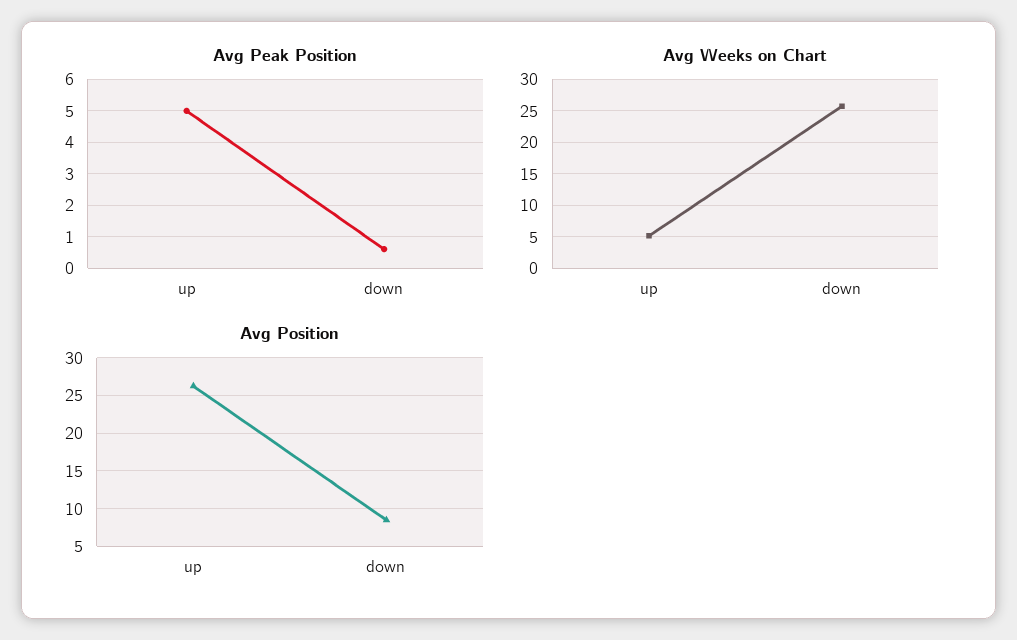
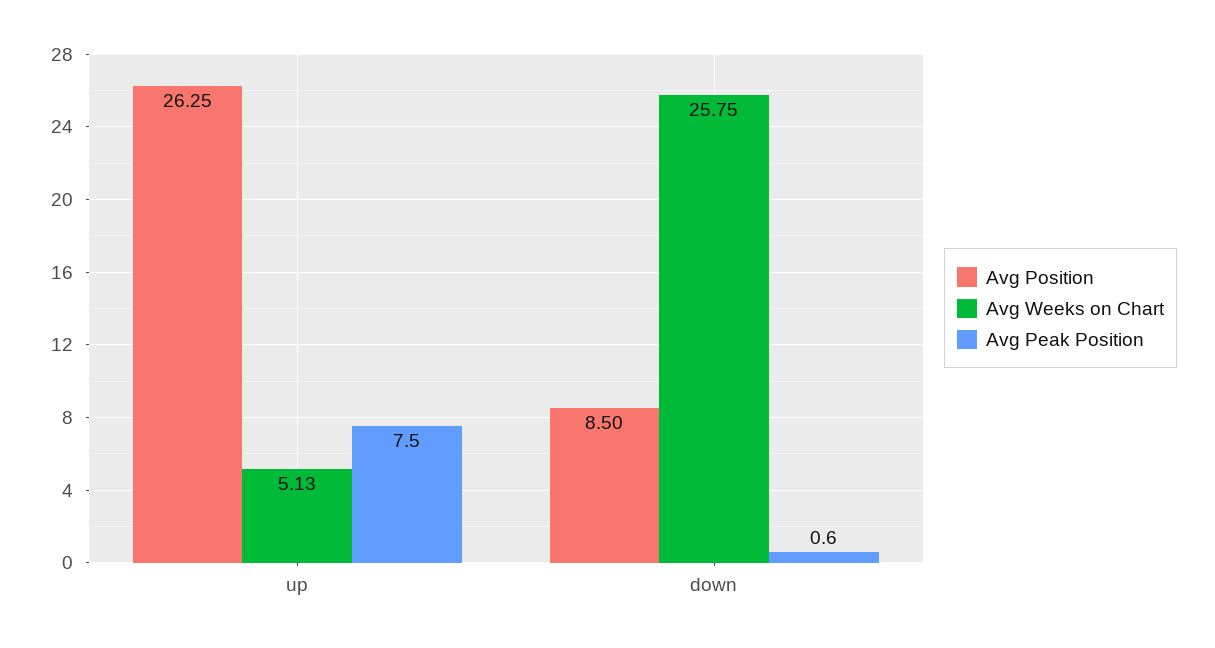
Avg Peak Position, up: 5 -> 7.5

